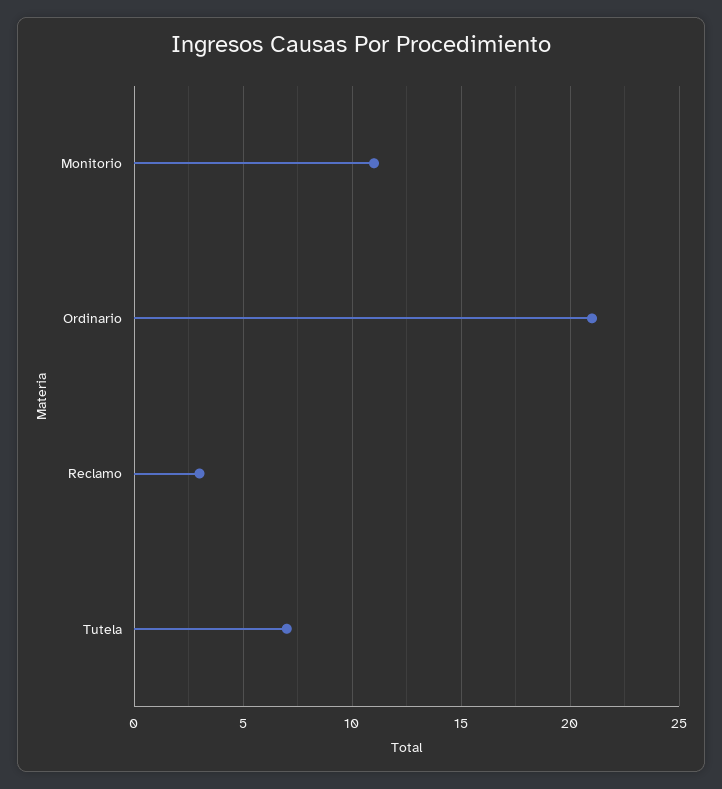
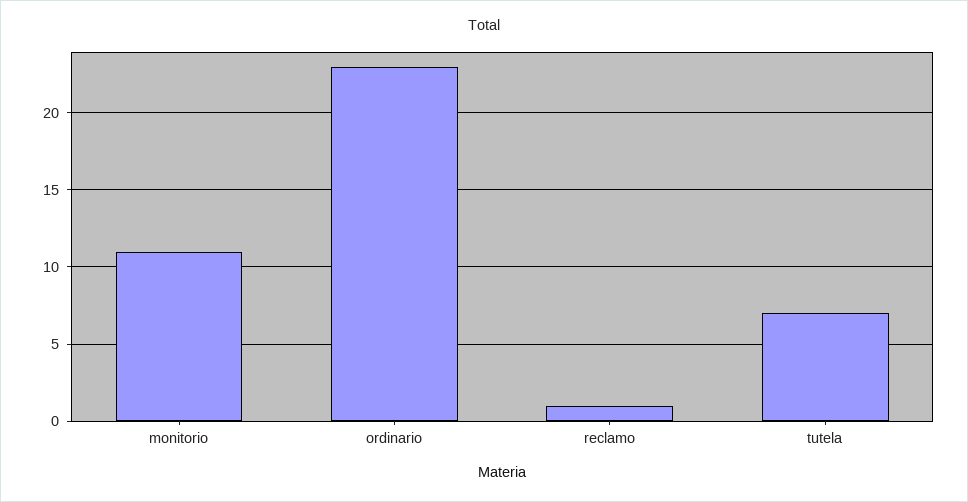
Ordinario: 21 -> 23
Reclamo: 3 -> 1

